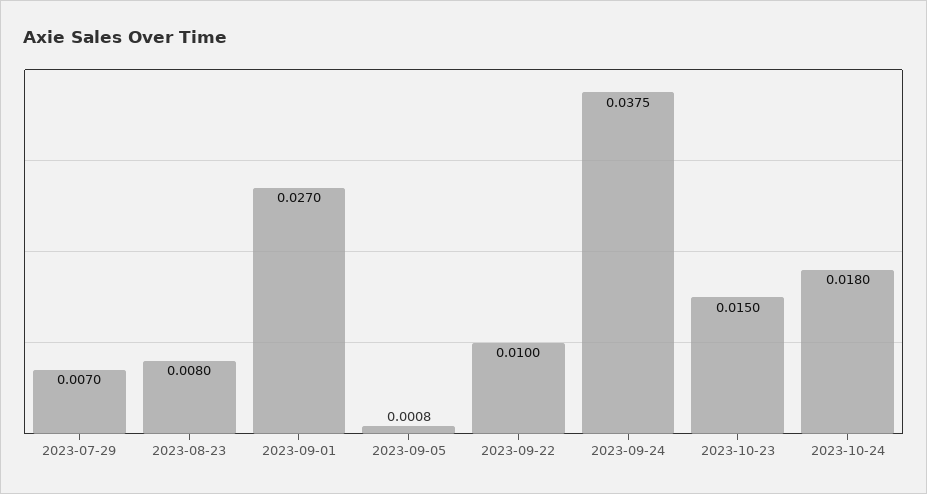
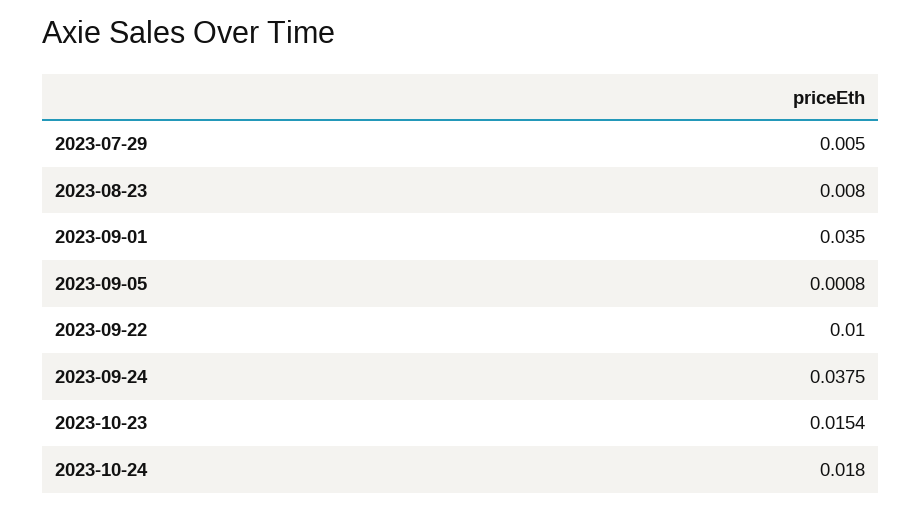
2023-07-29: 0.007 -> 0.005
2023-09-01: 0.027 -> 0.035
2023-10-23: 0.015 -> 0.0154

